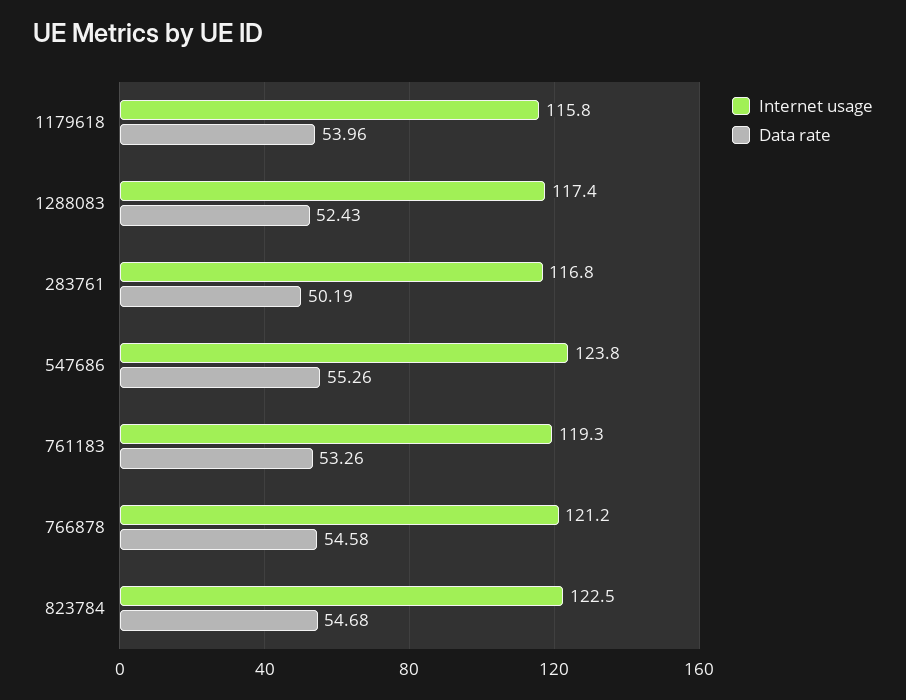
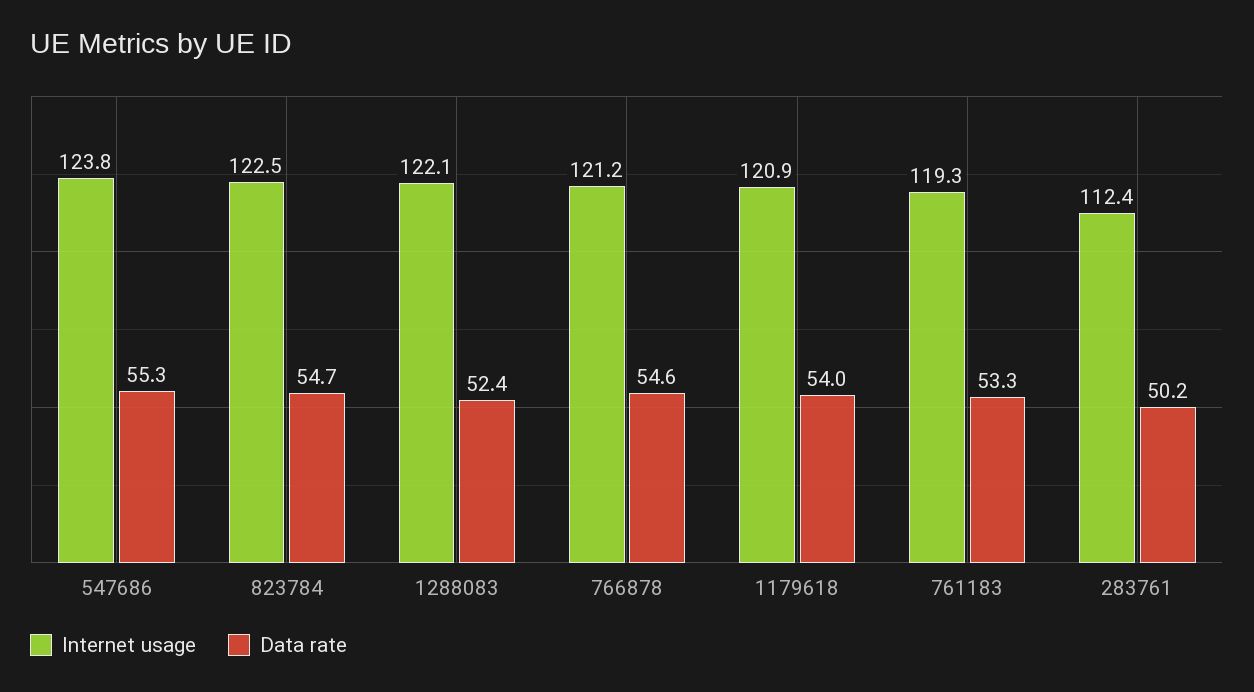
Internet usage, 1179618: 115.8 -> 120.9
Internet usage, 1288083: 117.4 -> 122.1
Internet usage, 283761: 116.8 -> 112.4

